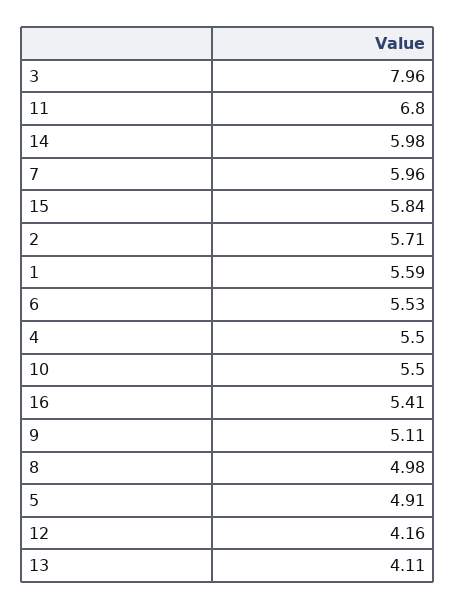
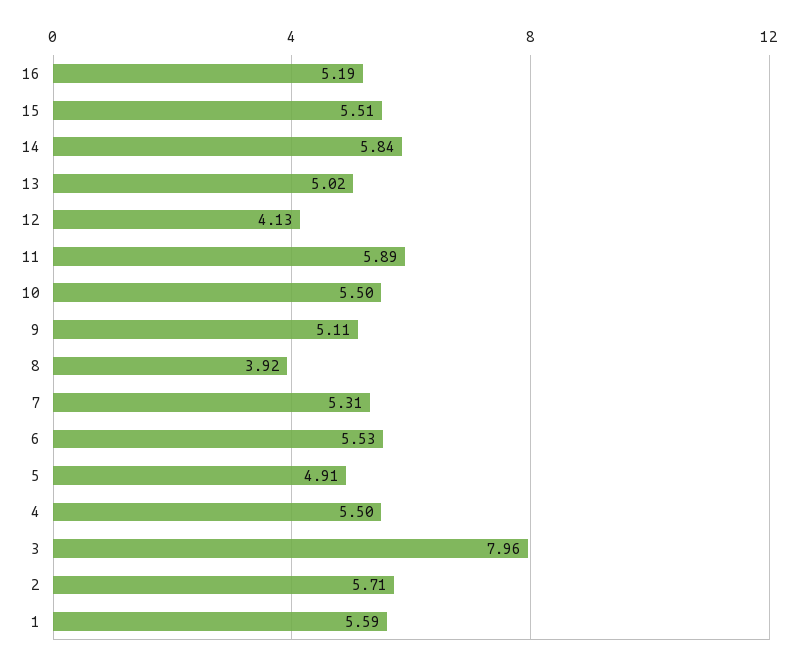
11: 6.8 -> 5.89
14: 5.98 -> 5.84
7: 5.96 -> 5.31
15: 5.84 -> 5.51
16: 5.41 -> 5.19
8: 4.98 -> 3.92
12: 4.16 -> 4.13
13: 4.11 -> 5.02

